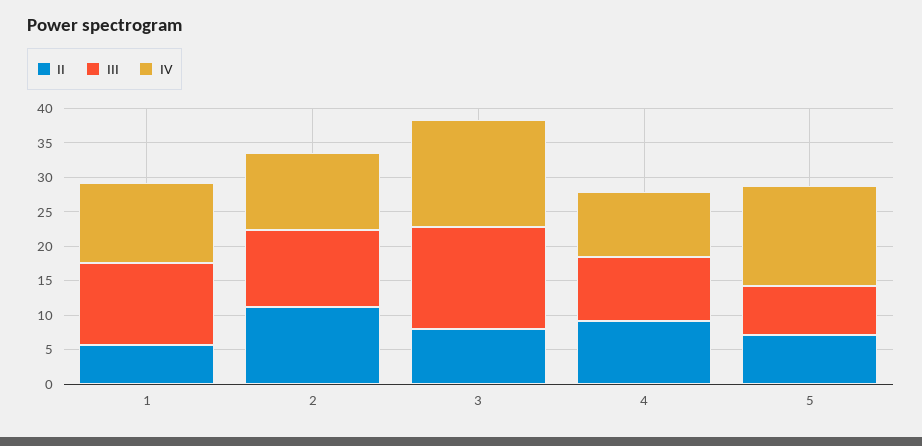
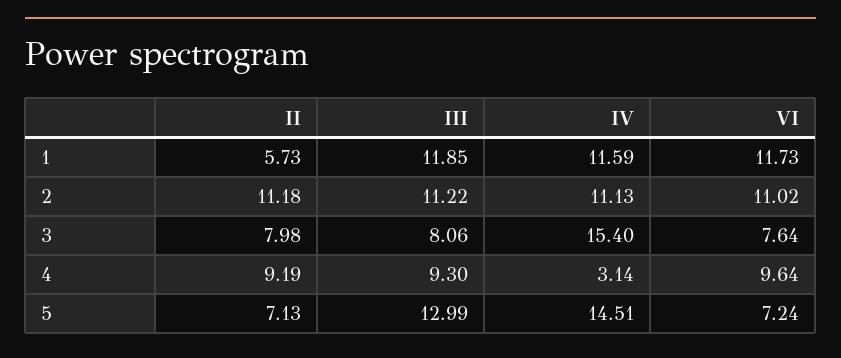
III, 3: 15 -> 8.06
IV, 4: 10 -> 3.14
III, 5: 7.5 -> 12.99
VI, 1: none -> 11.73
VI, 2: none -> 11.02
VI, 3: none -> 7.64
VI, 4: none -> 9.64
VI, 5: none -> 7.24

